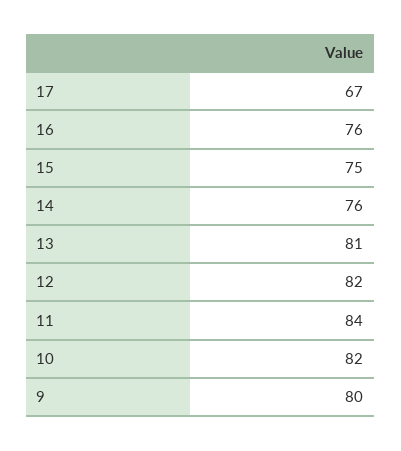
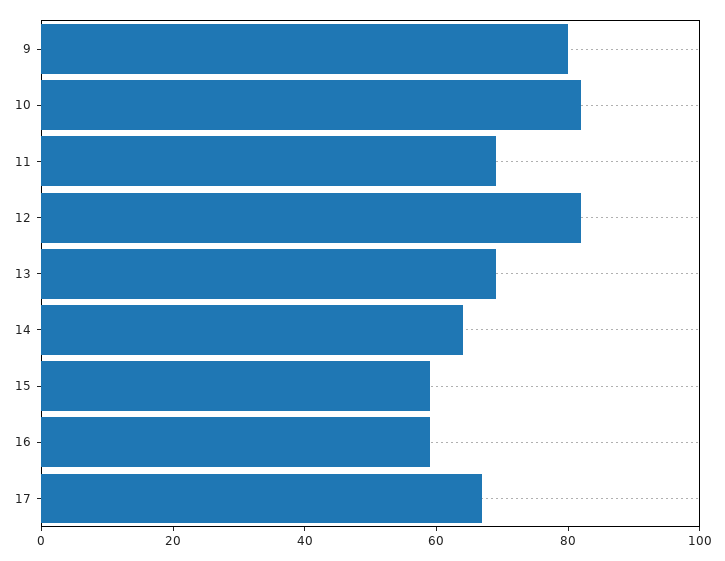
16: 76 -> 60
15: 75 -> 60
14: 76 -> 65
13: 81 -> 70
11: 84 -> 70

